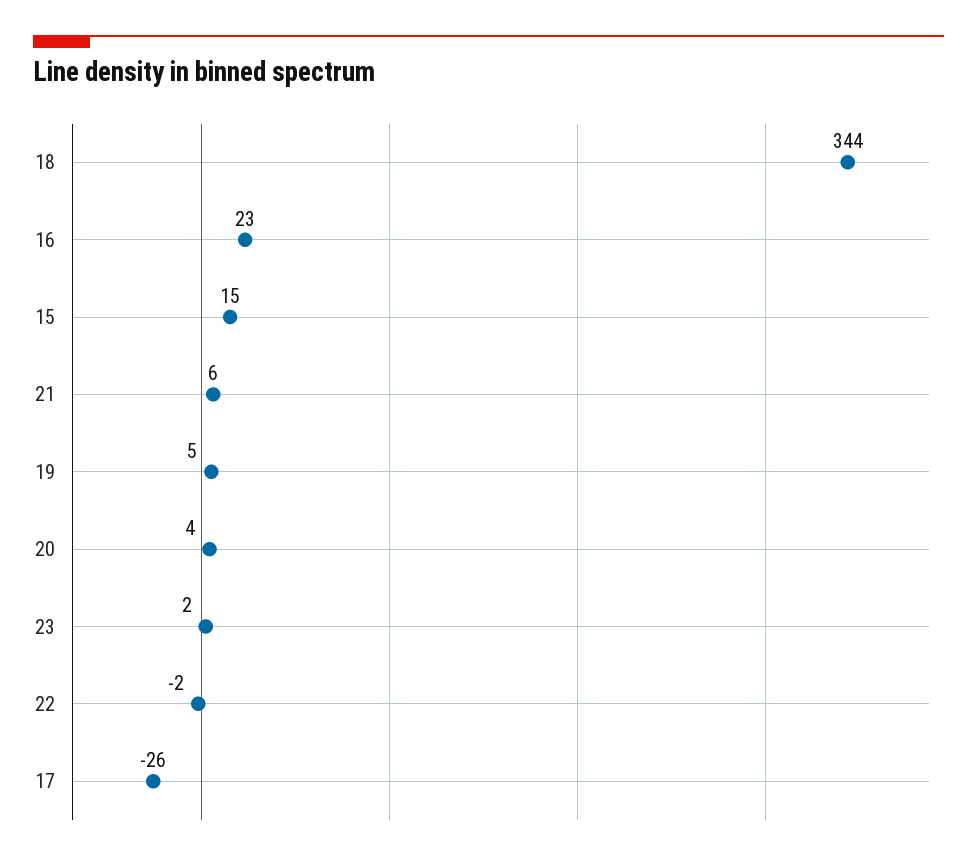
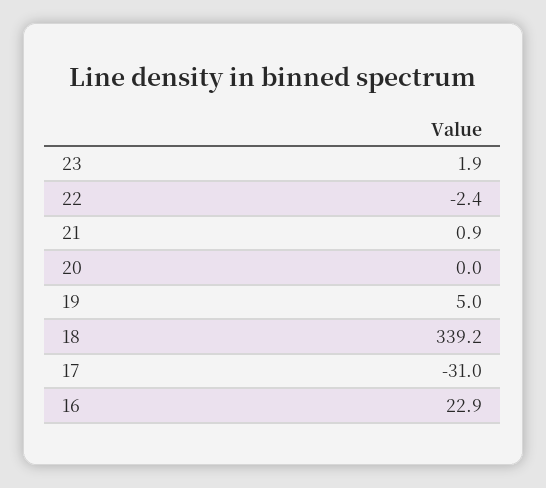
18: 344 -> 339.2
15: 15 -> none
21: 6 -> 0.9
20: 4 -> 0
17: -26 -> -31

